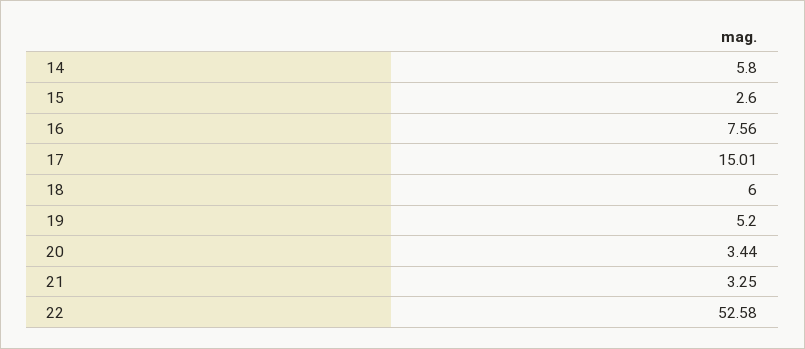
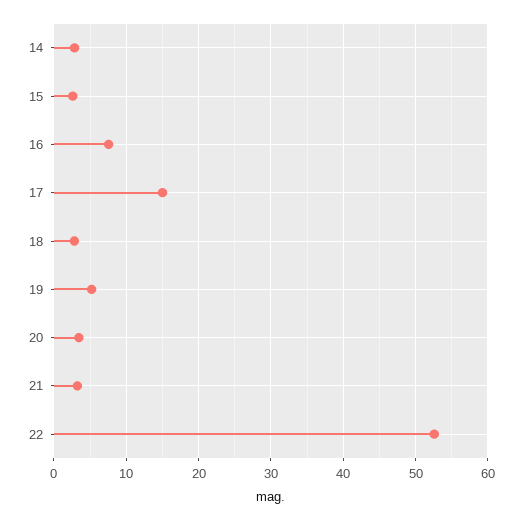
14: 5.8 -> 3
18: 6 -> 3

